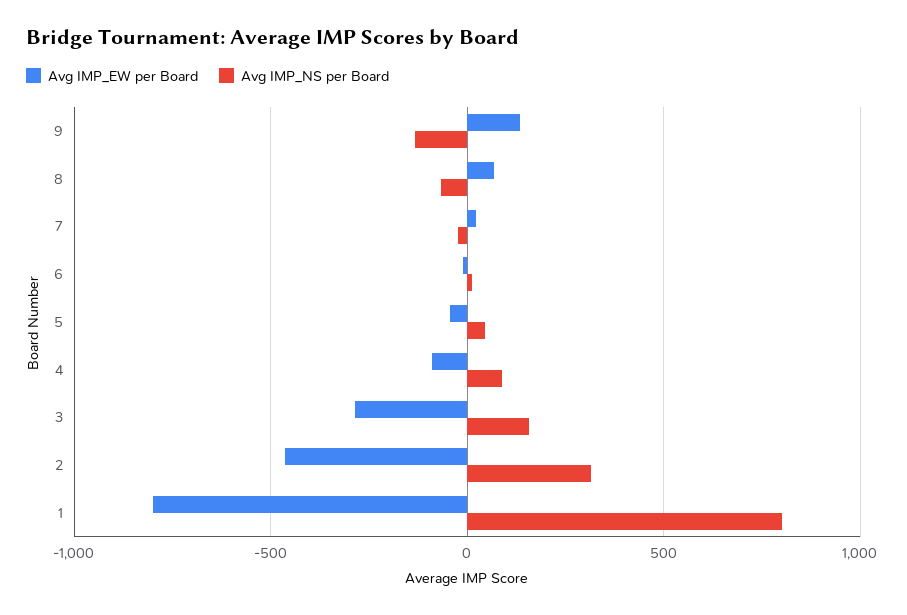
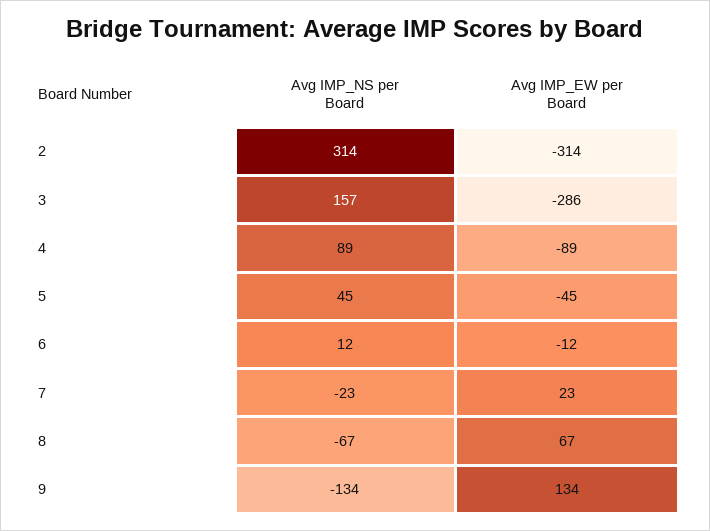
Avg IMP_EW per Board, 2: -450 -> -314
Avg IMP_EW per Board, 1: -800 -> none
Avg IMP_NS per Board, 1: 800 -> none

